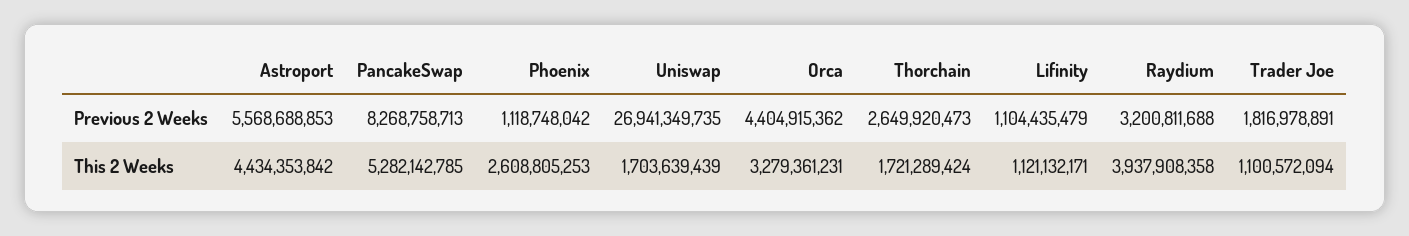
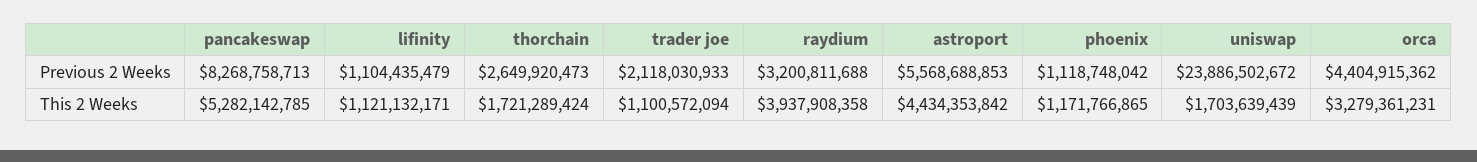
Uniswap, Previous 2 Weeks: 26941349735 -> 23886502672
Trader Joe, Previous 2 Weeks: 1816978891 -> 2118030933
Phoenix, This 2 Weeks: 2608805253 -> 1171766865

